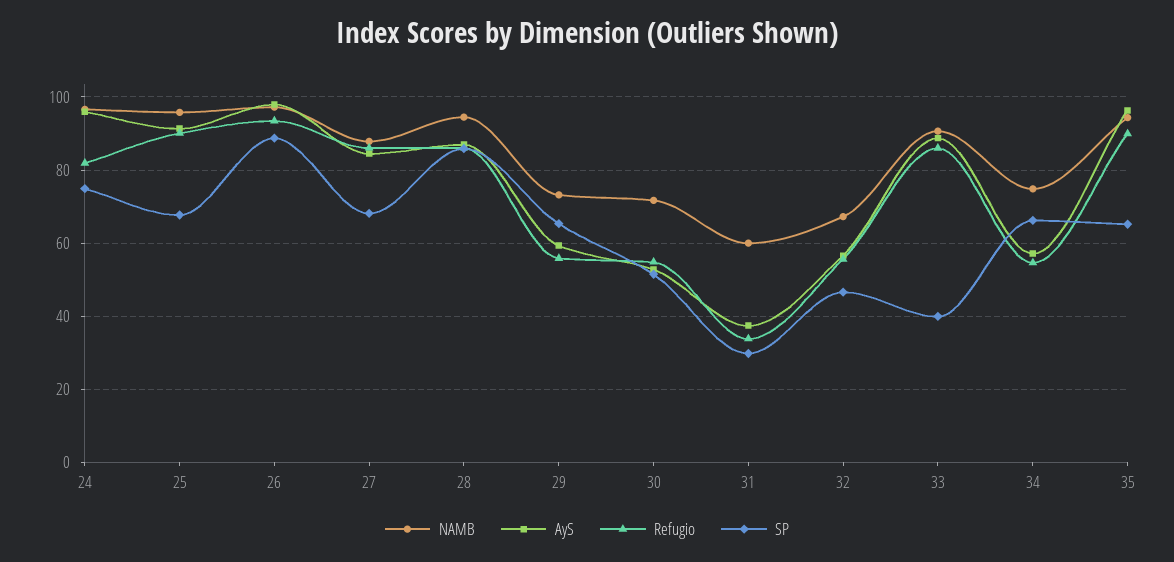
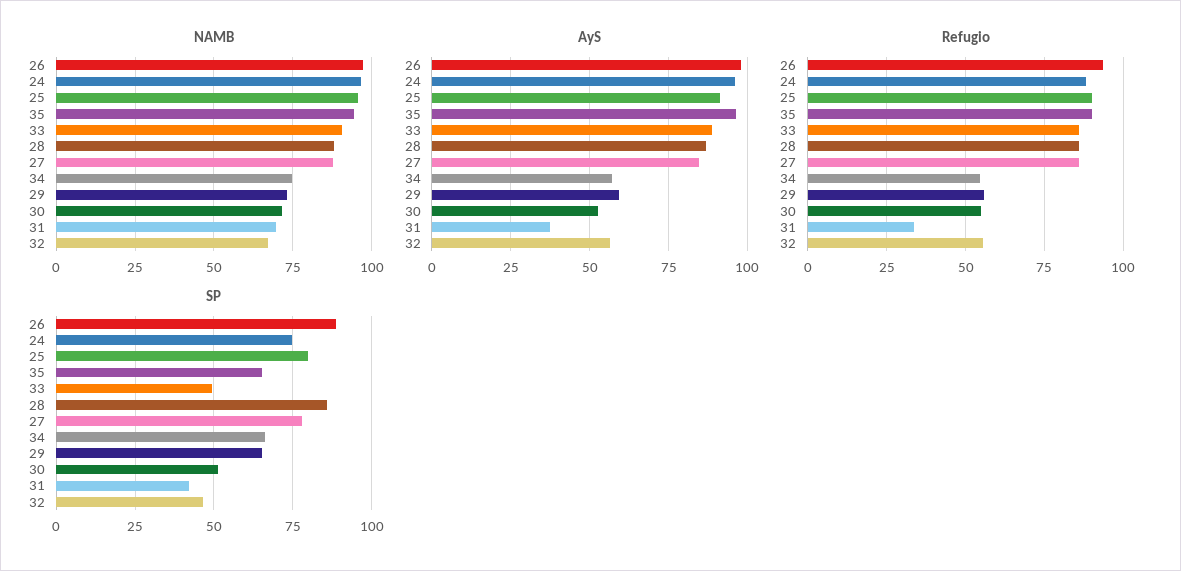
Refugio, 24: 82 -> 87.5
SP, 25: 68 -> 80
SP, 27: 68 -> 77.5
NAMB, 28: 94 -> 87.5
NAMB, 31: 60 -> 70
SP, 31: 30 -> 42.5
SP, 33: 40 -> 50

